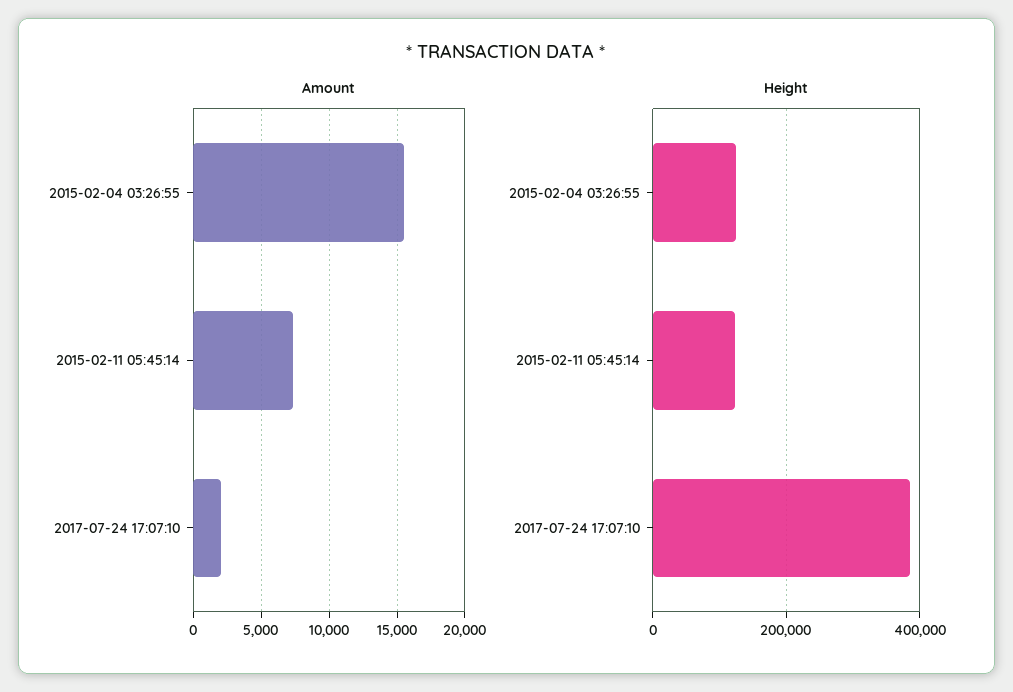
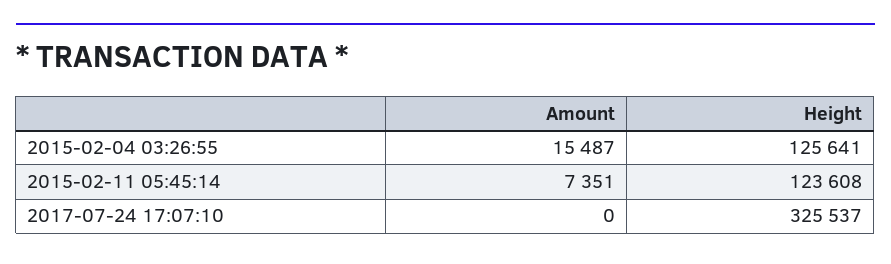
Amount, 2017-07-24 17:07:10: 2000 -> 0
Height, 2017-07-24 17:07:10: 380000 -> 325537

